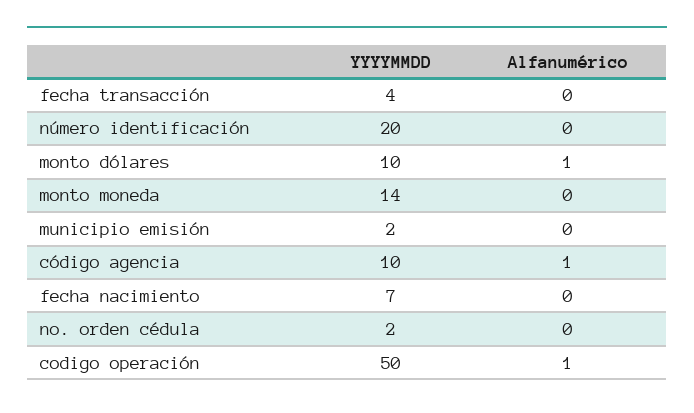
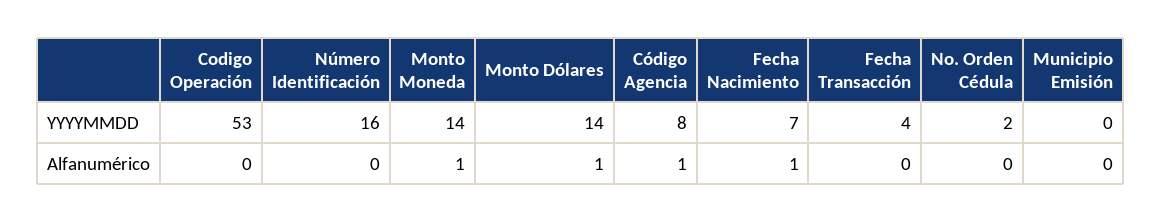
YYYYMMDD, número identificación: 20 -> 16
YYYYMMDD, monto dólares: 10 -> 14
Alfanumérico, monto moneda: 0 -> 1
YYYYMMDD, municipio emisión: 2 -> 0
YYYYMMDD, código agencia: 10 -> 8
Alfanumérico, fecha nacimiento: 0 -> 1
YYYYMMDD, codigo operación: 50 -> 53
Alfanumérico, codigo operación: 1 -> 0

